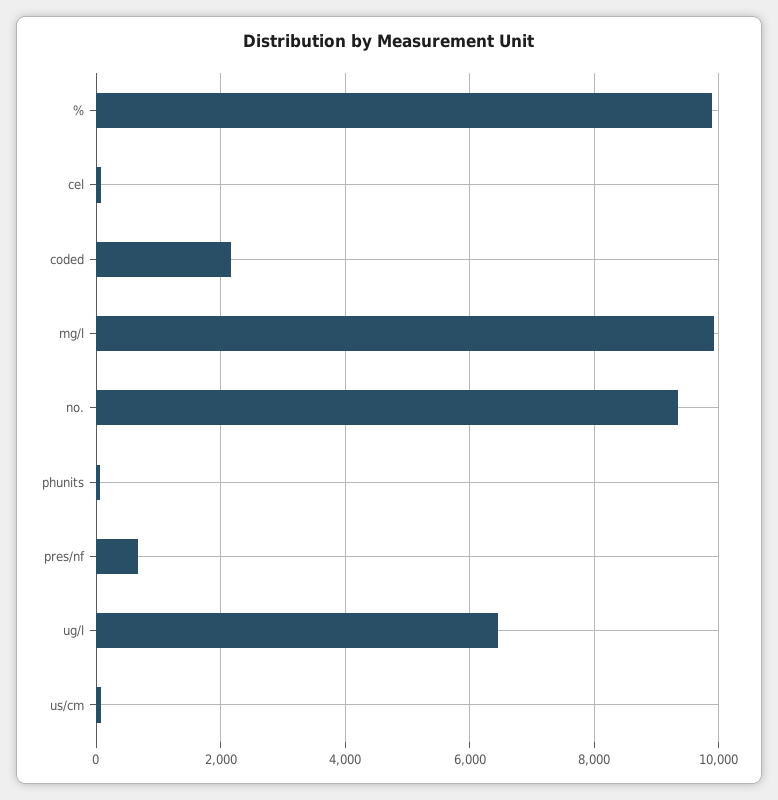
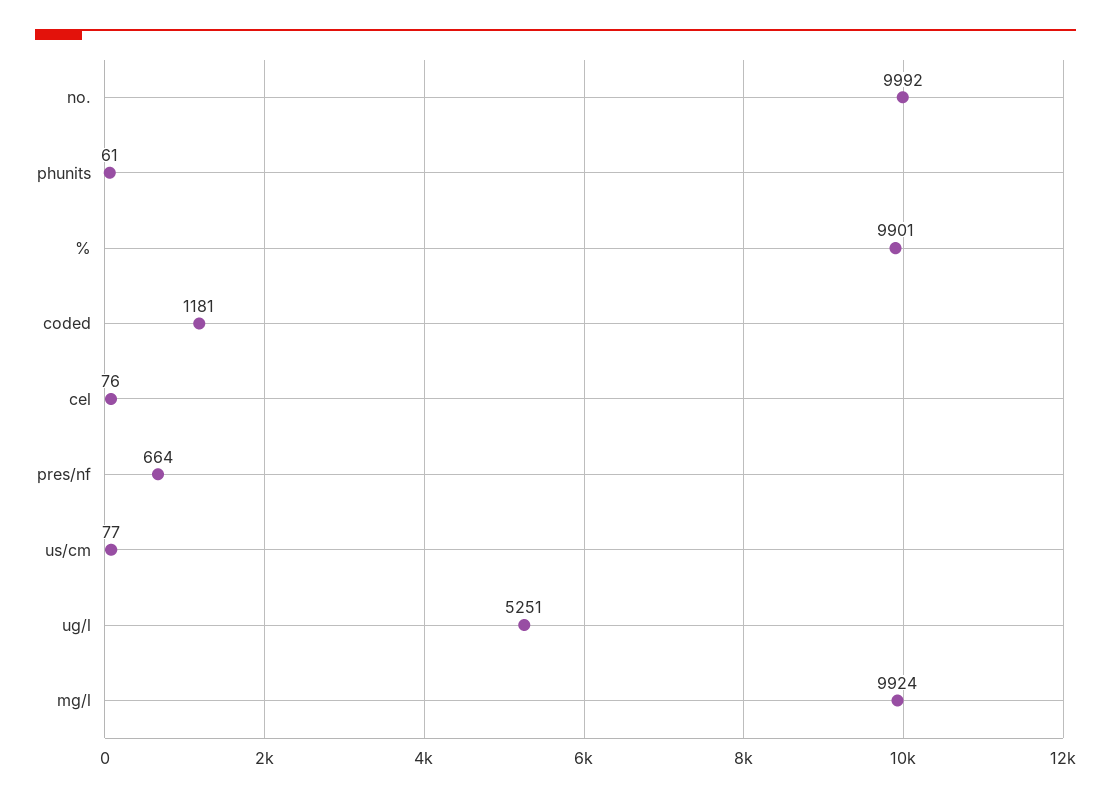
coded: 2200 -> 1181
no.: 9400 -> 9992
ug/l: 6400 -> 5251

